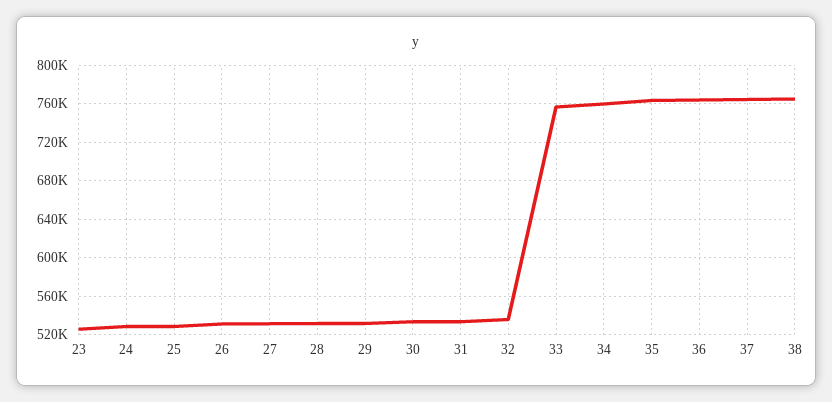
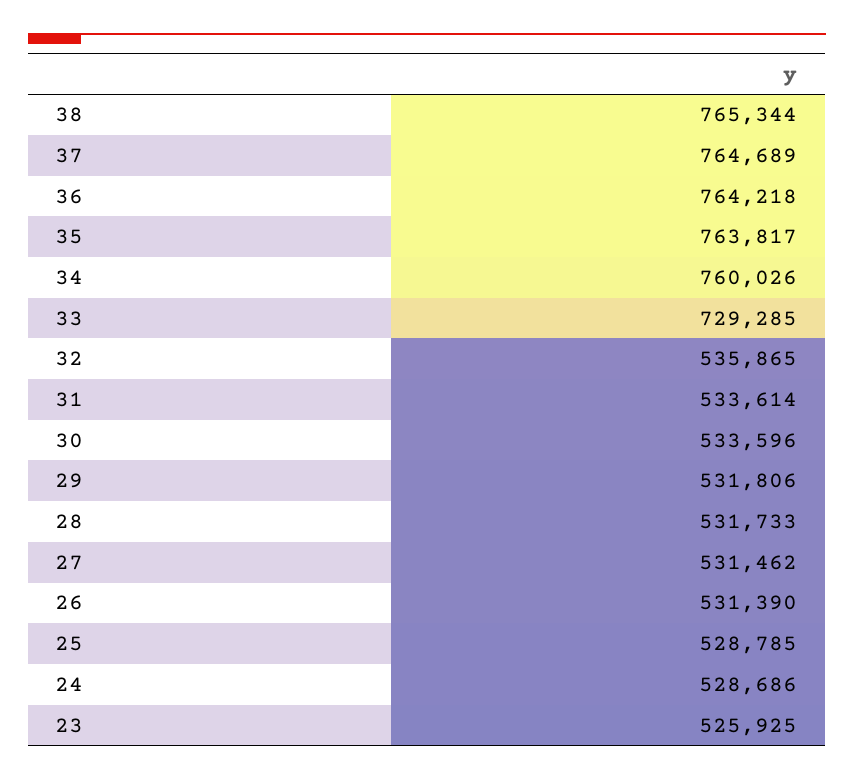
33: 760000 -> 729285

